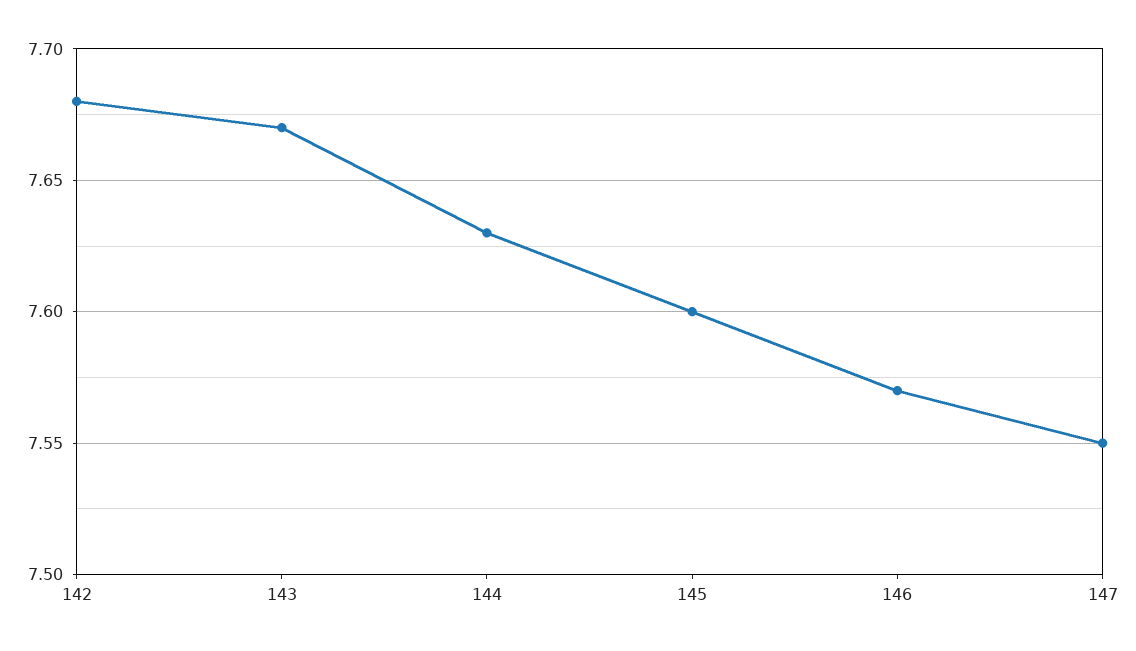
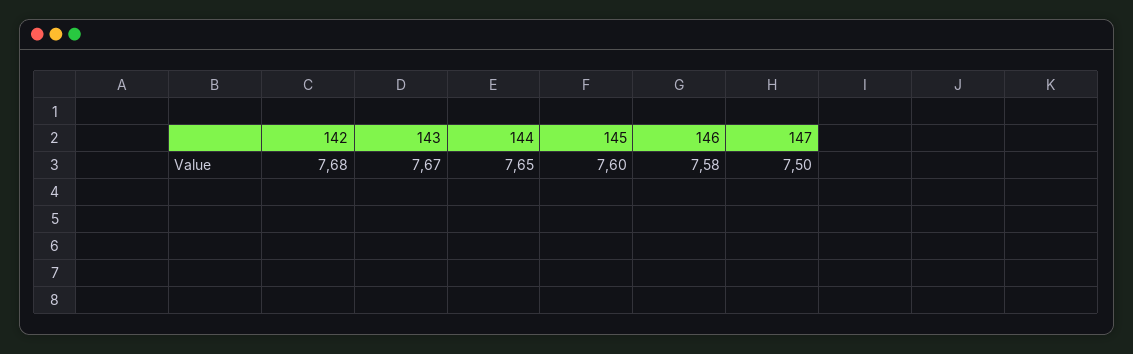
144: 7.63 -> 7.65
146: 7.57 -> 7.58
147: 7.55 -> 7.5

